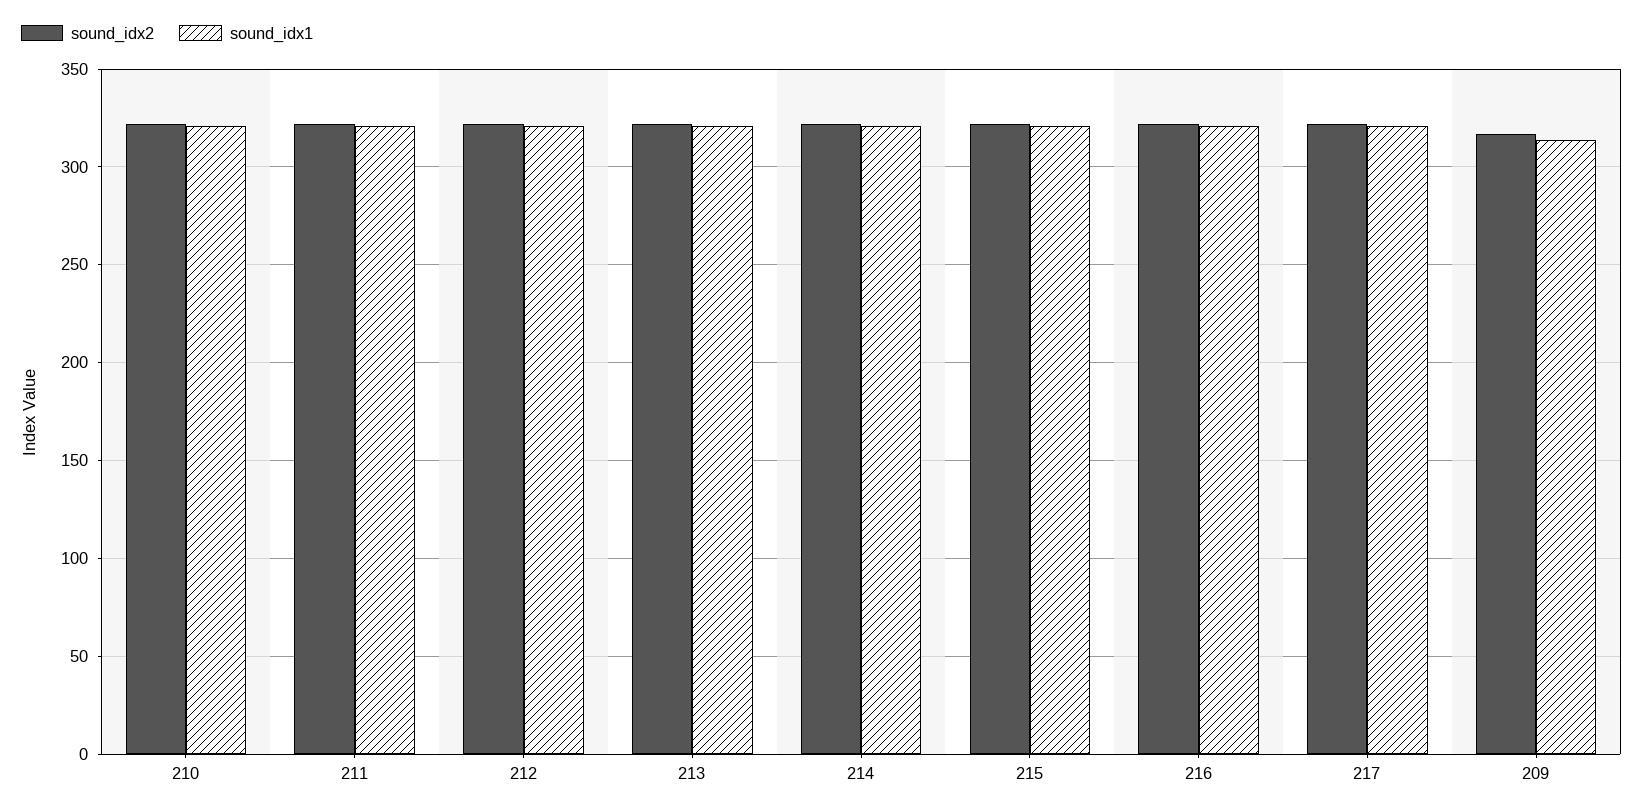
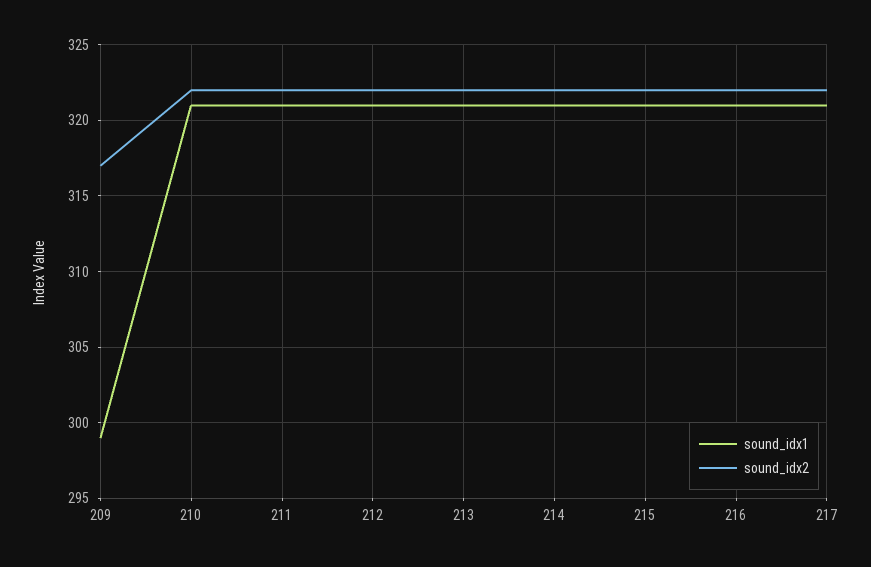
sound_idx1, 209: 315 -> 299

